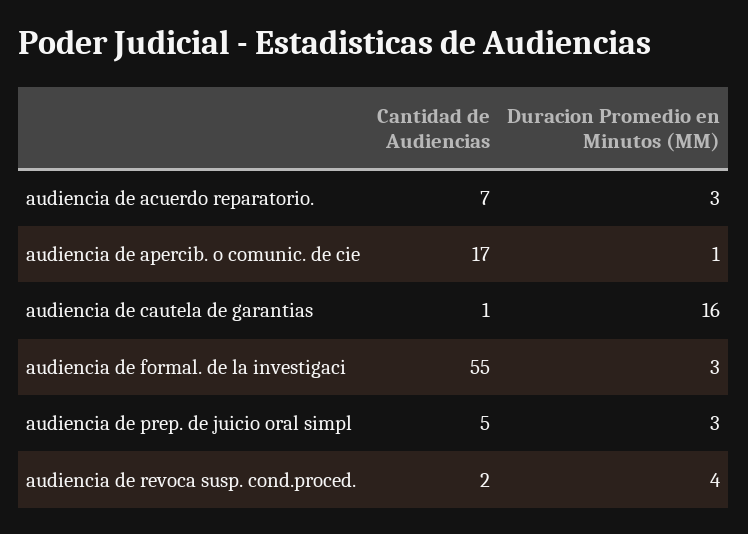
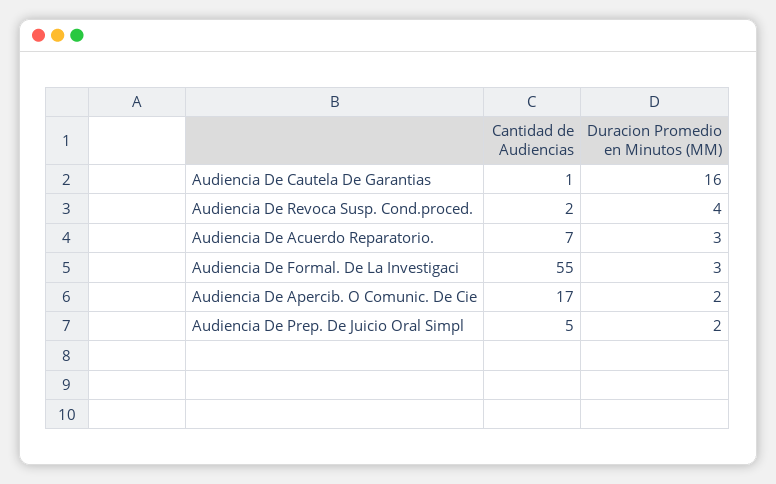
Duracion Promedio en Minutos (MM), audiencia de apercib. o comunic. de cie: 1 -> 2
Duracion Promedio en Minutos (MM), audiencia de prep. de juicio oral simpl: 3 -> 2

